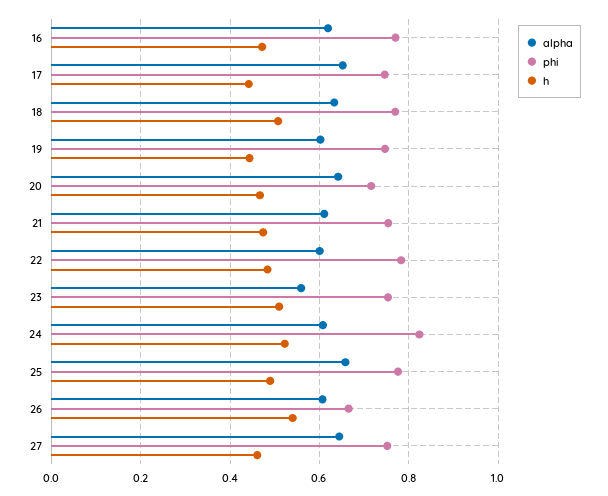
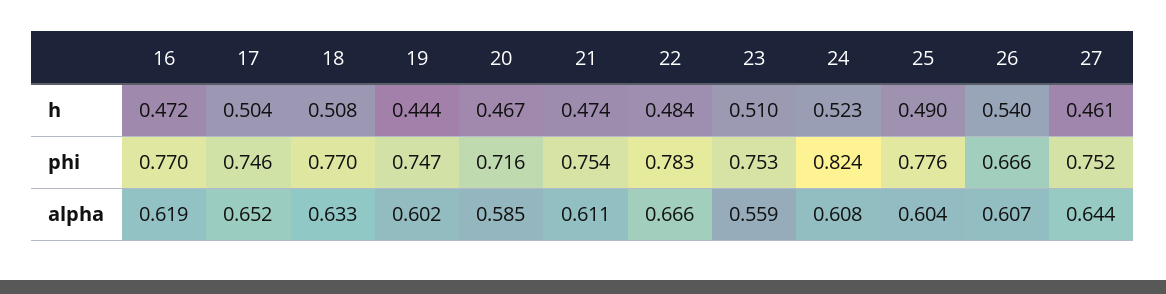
h, 17: 0.44 -> 0.504
alpha, 20: 0.64 -> 0.585
alpha, 22: 0.6 -> 0.666
alpha, 25: 0.66 -> 0.604

